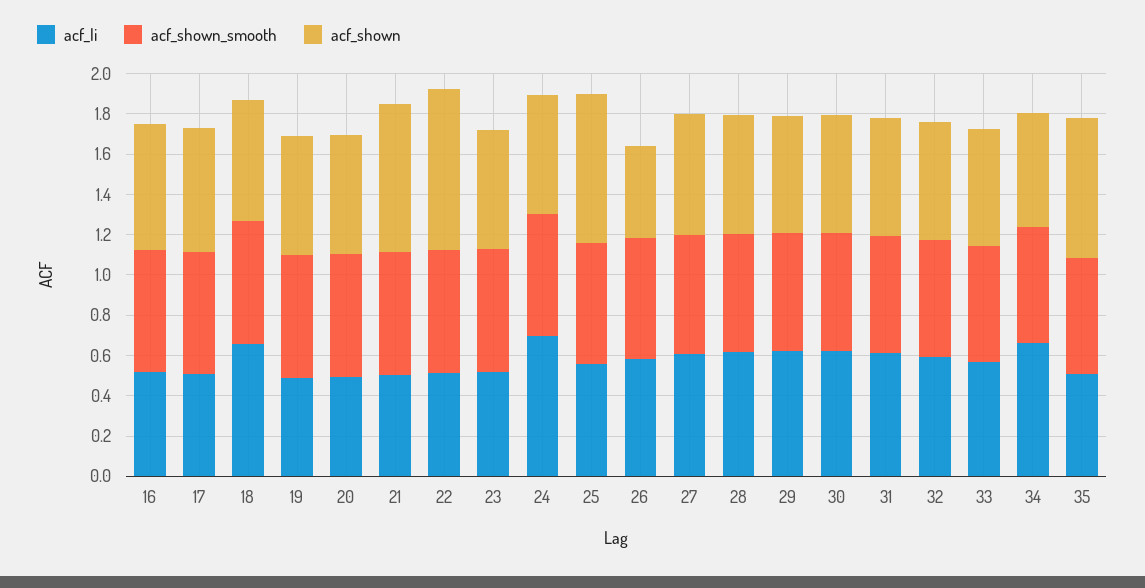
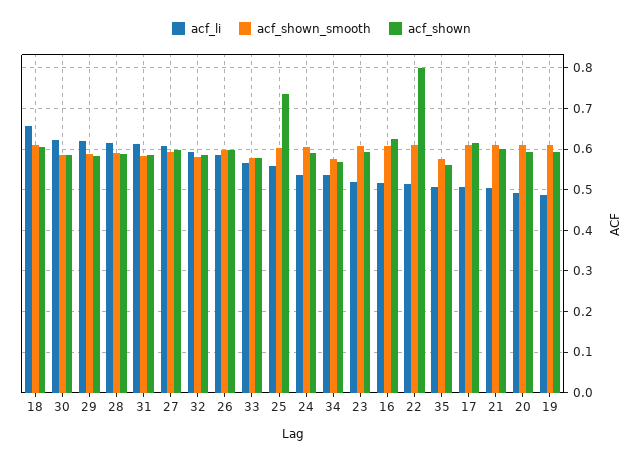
acf_shown, 21: 0.75 -> 0.6
acf_li, 24: 0.7 -> 0.54
acf_shown, 26: 0.45 -> 0.6
acf_li, 34: 0.65 -> 0.54
acf_shown, 35: 0.7 -> 0.56

